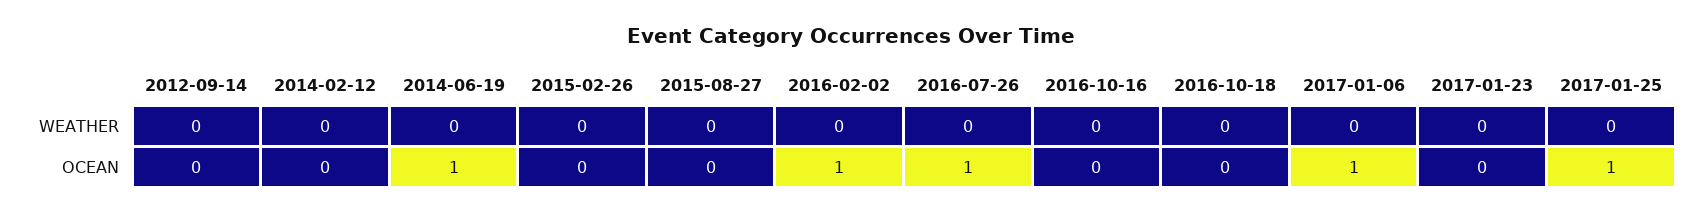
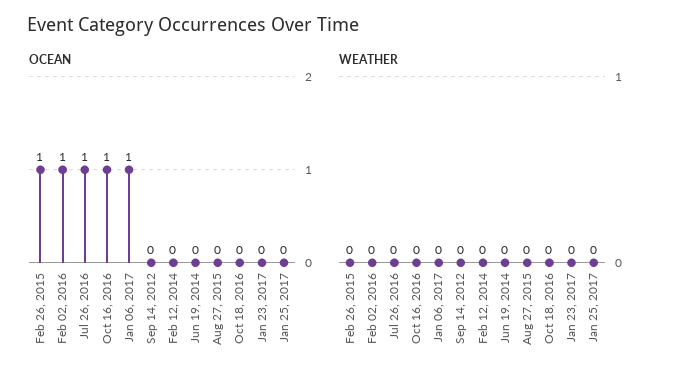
OCEAN, 2014-06-19: 1 -> 0
OCEAN, 2015-02-26: 0 -> 1
OCEAN, 2016-10-16: 0 -> 1
OCEAN, 2017-01-25: 1 -> 0

